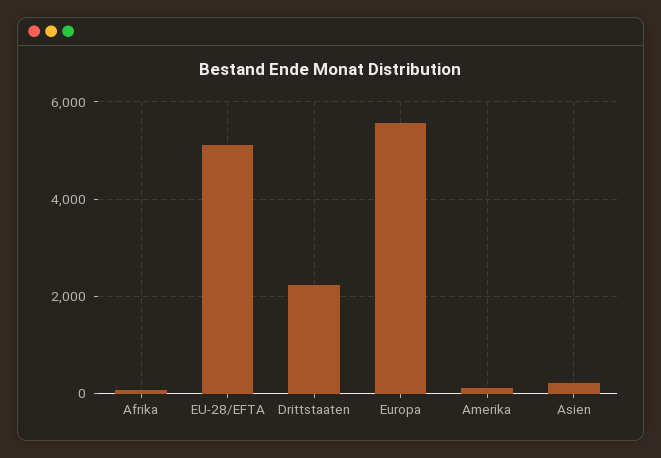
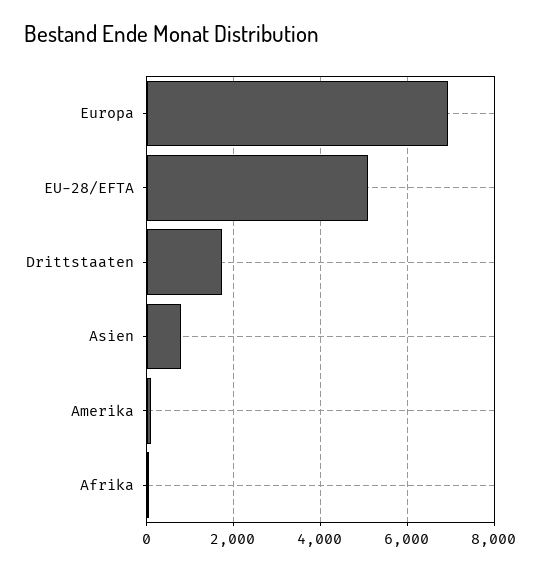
Drittstaaten: 2200 -> 1800
Europa: 5600 -> 7000
Asien: 200 -> 800

